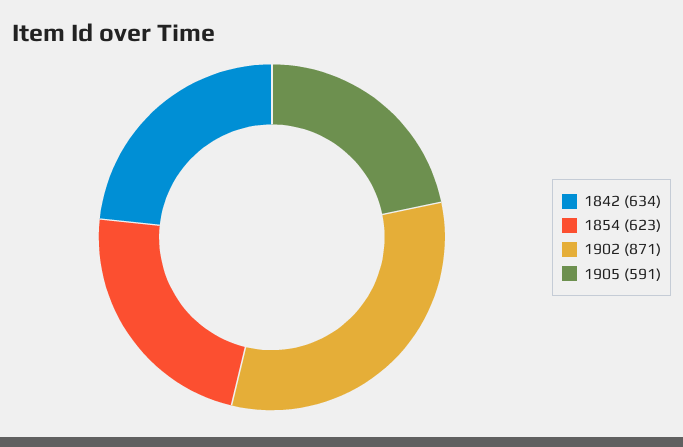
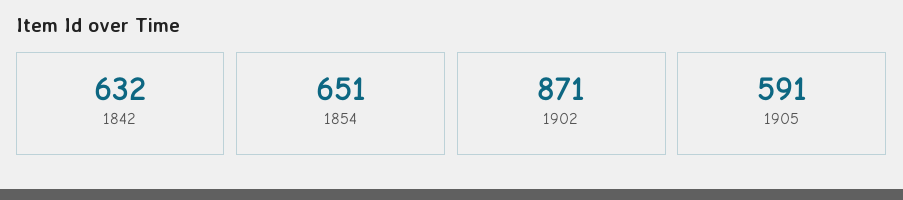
1842: 634 -> 632
1854: 623 -> 651

